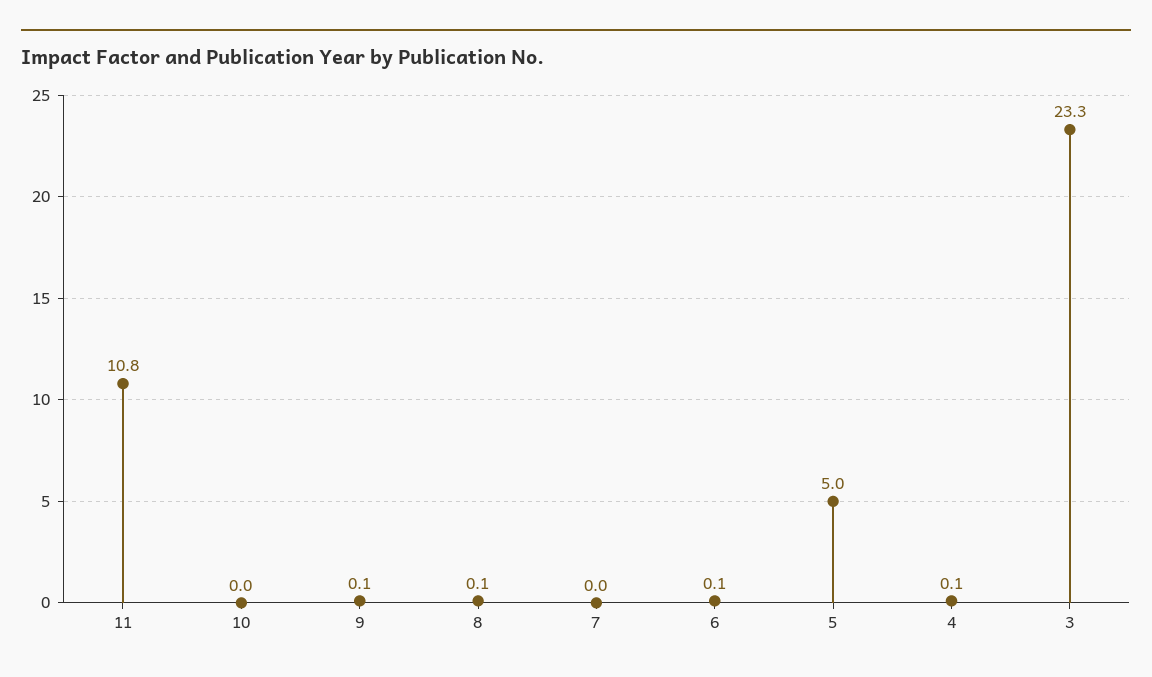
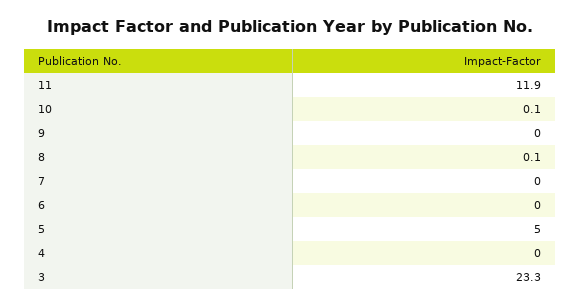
11: 10.8 -> 11.9
10: 0 -> 0.1
9: 0.1 -> 0
6: 0.1 -> 0
4: 0.1 -> 0

